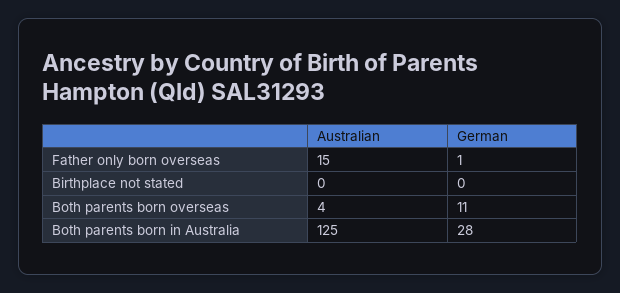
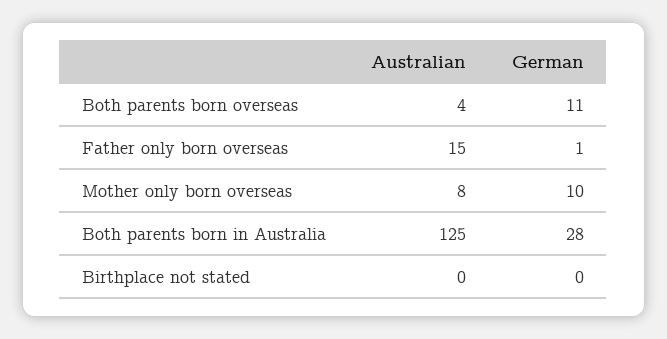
Australian, Mother only born overseas: none -> 8
German, Mother only born overseas: none -> 10

